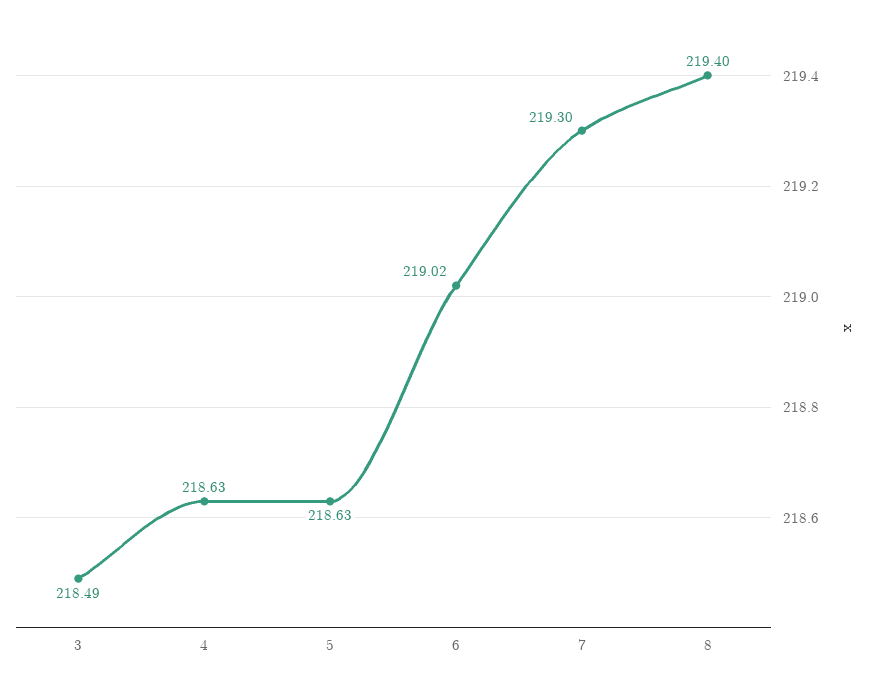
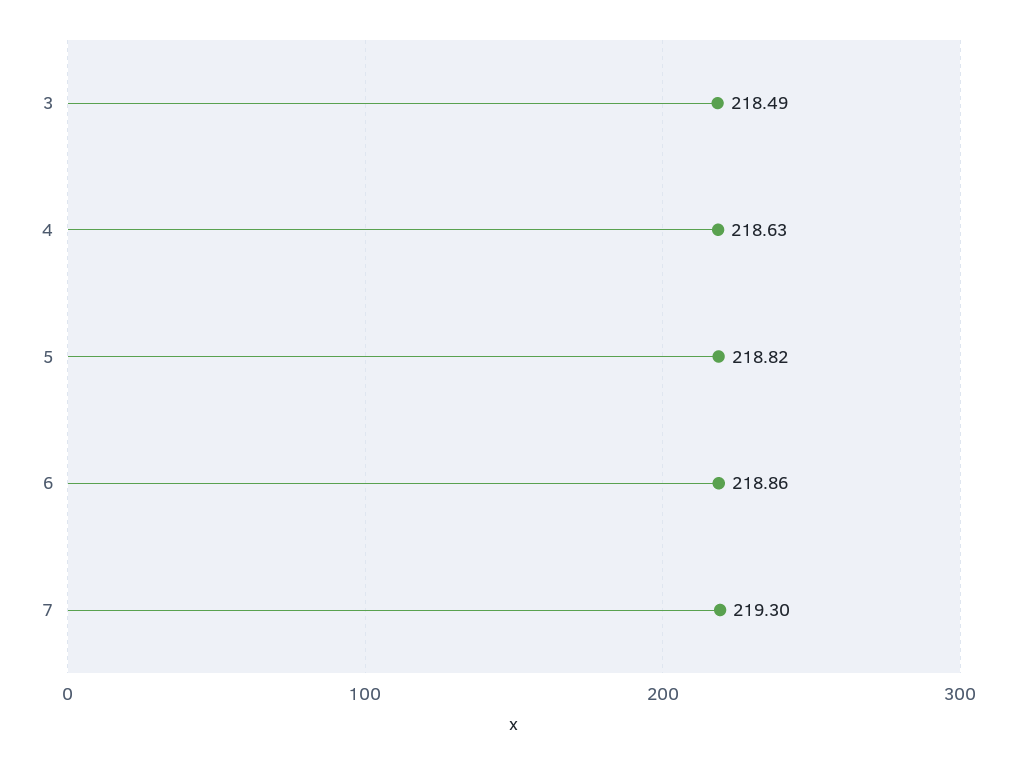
5: 218.63 -> 218.82
6: 219.02 -> 218.86
8: 219.4 -> none

